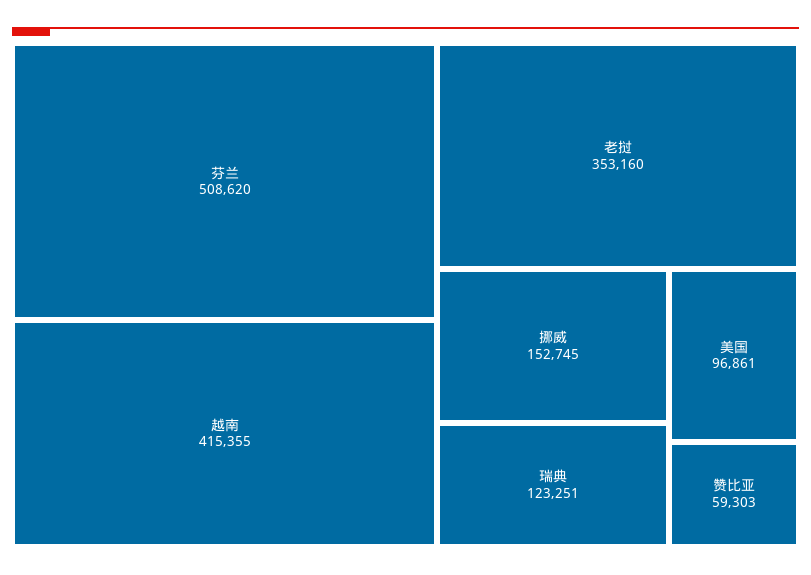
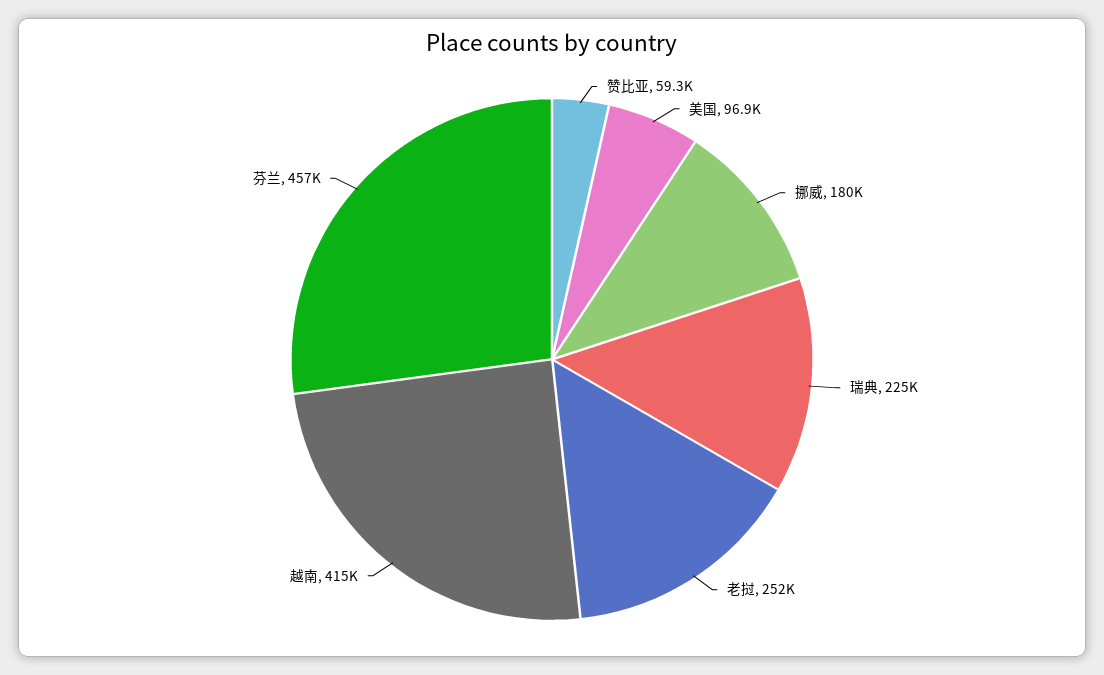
芬兰: 508620 -> 457000
老挝: 353160 -> 252000
挪威: 152745 -> 180000
瑞典: 123251 -> 225000

